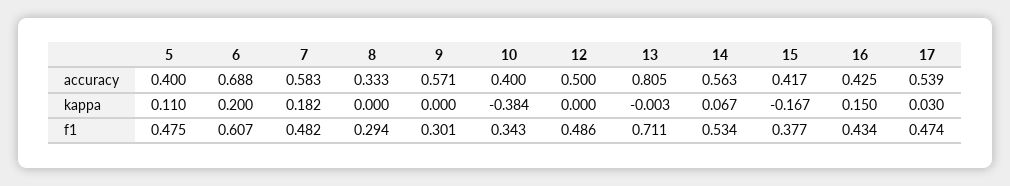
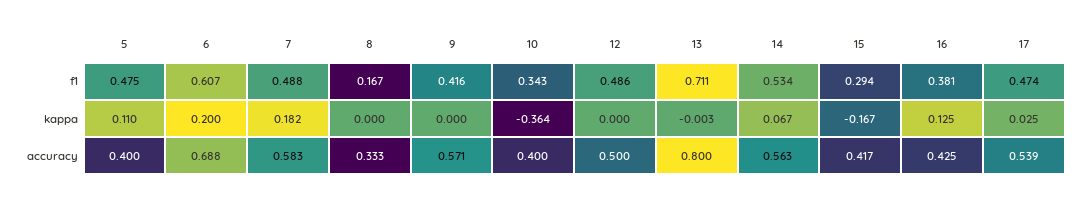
13, accuracy: 0.805 -> 0.8
10, kappa: -0.384 -> -0.364
16, kappa: 0.15 -> 0.125
17, kappa: 0.03 -> 0.025
7, f1: 0.482 -> 0.488
8, f1: 0.294 -> 0.167
9, f1: 0.301 -> 0.416
15, f1: 0.377 -> 0.294
16, f1: 0.434 -> 0.381

